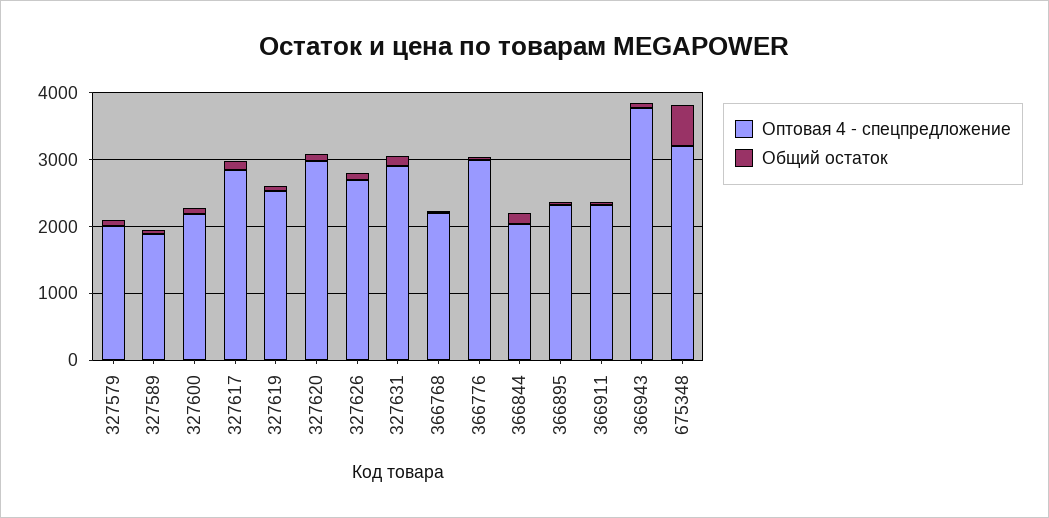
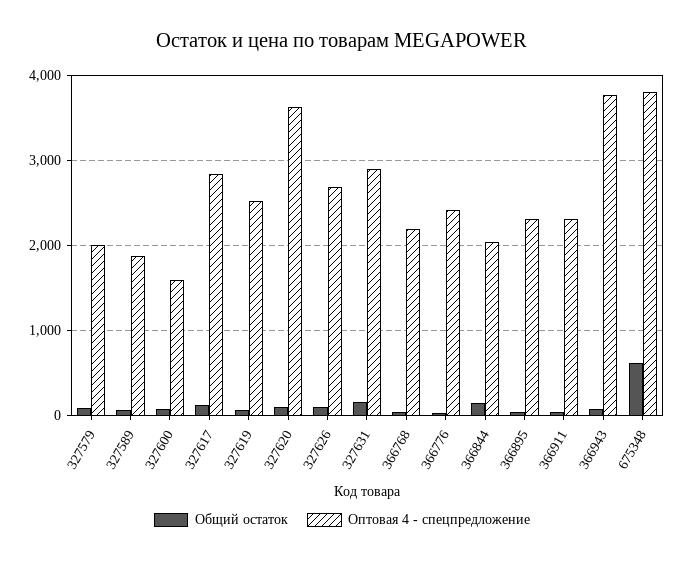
Оптовая 4 - спецпредложение, 327600: 2200 -> 1600
Оптовая 4 - спецпредложение, 327620: 3000 -> 3600
Оптовая 4 - спецпредложение, 366776: 3000 -> 2400
Оптовая 4 - спецпредложение, 675348: 3200 -> 3800

